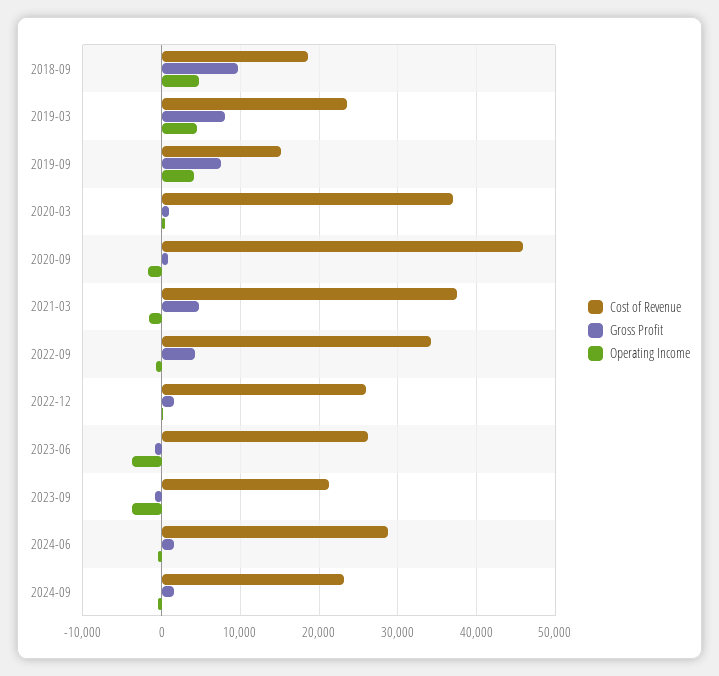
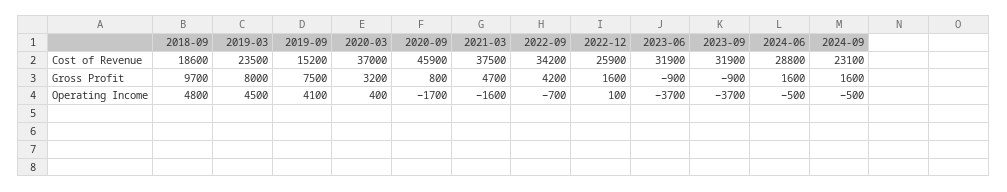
Gross Profit, 2020-03: 1000 -> 3200
Cost of Revenue, 2023-06: 26000 -> 31900
Cost of Revenue, 2023-09: 21000 -> 31900

